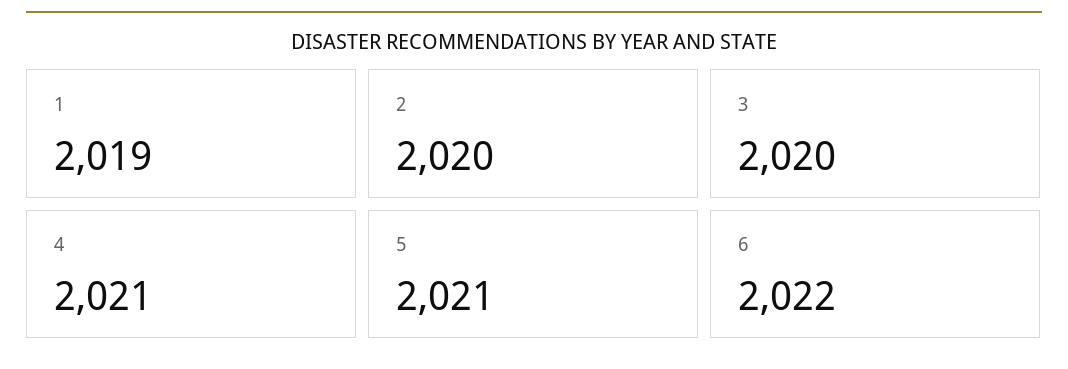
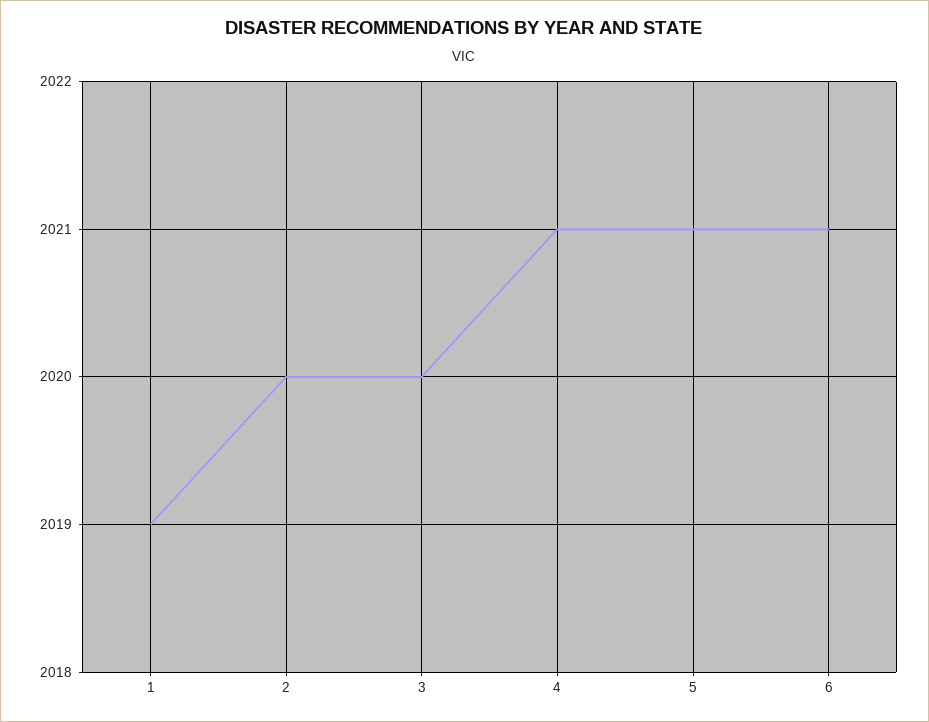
6: 2022 -> 2021

